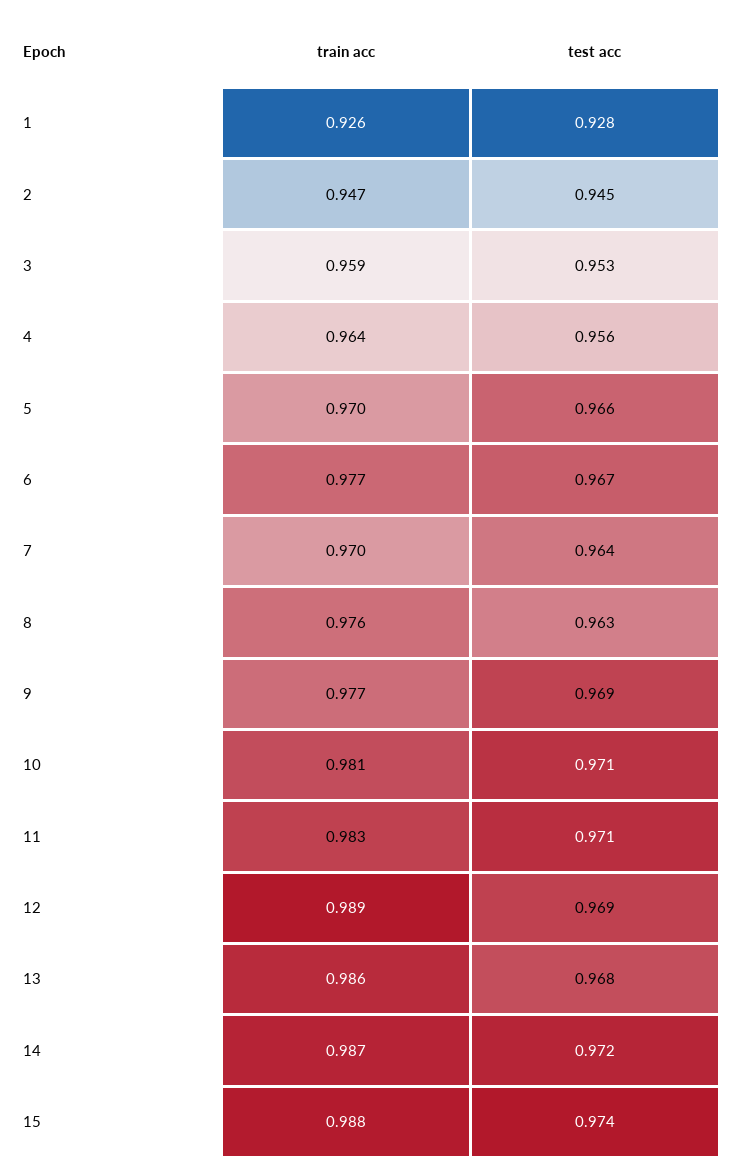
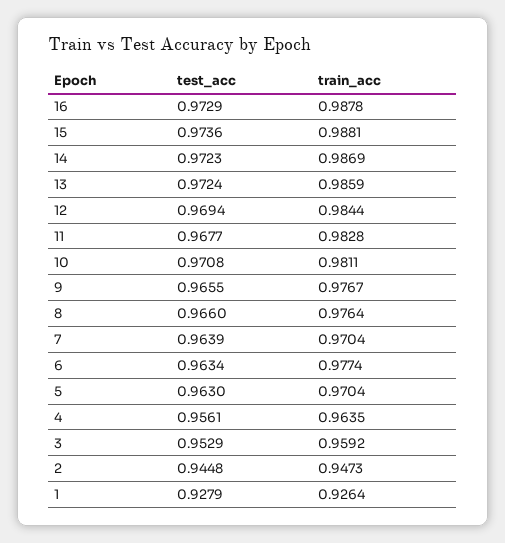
test acc, 5: 0.966 -> 0.963
test acc, 6: 0.967 -> 0.9634
test acc, 8: 0.963 -> 0.966
test acc, 9: 0.969 -> 0.9655
test acc, 11: 0.971 -> 0.9677
train acc, 12: 0.989 -> 0.9844
test acc, 13: 0.968 -> 0.9724
test acc, 16: none -> 0.9729
train acc, 16: none -> 0.9878

